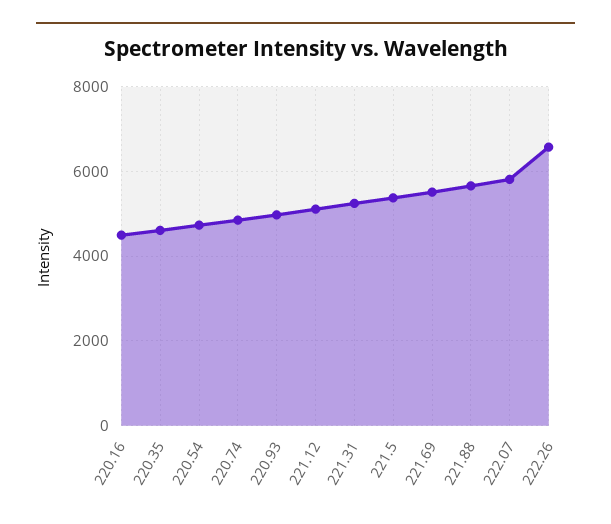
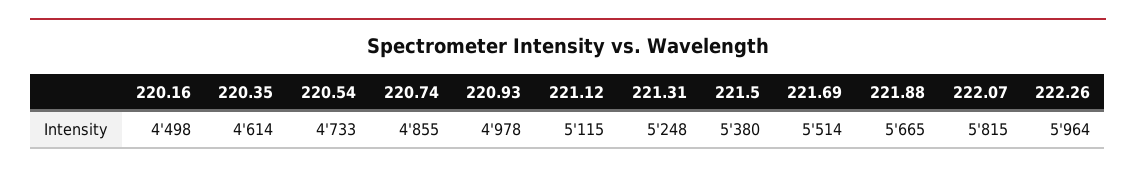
222.26: 6600 -> 5964

